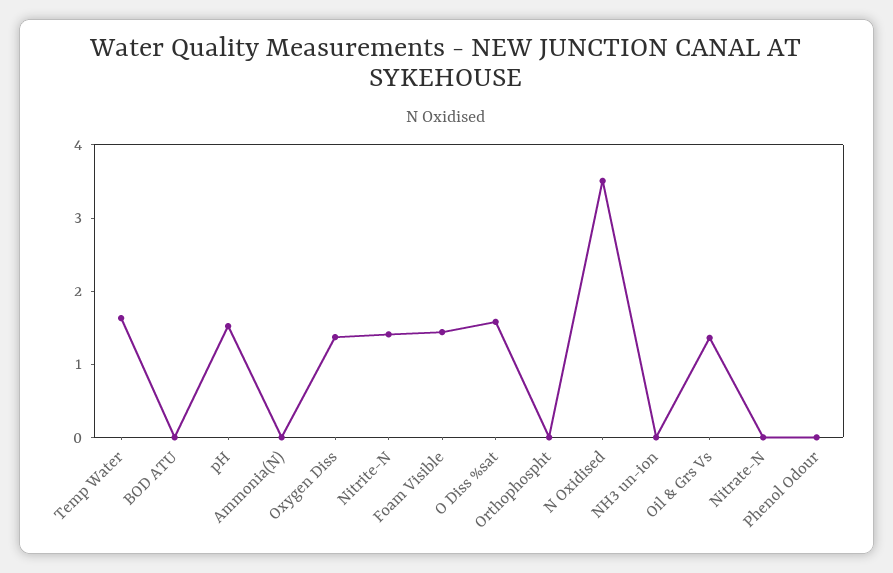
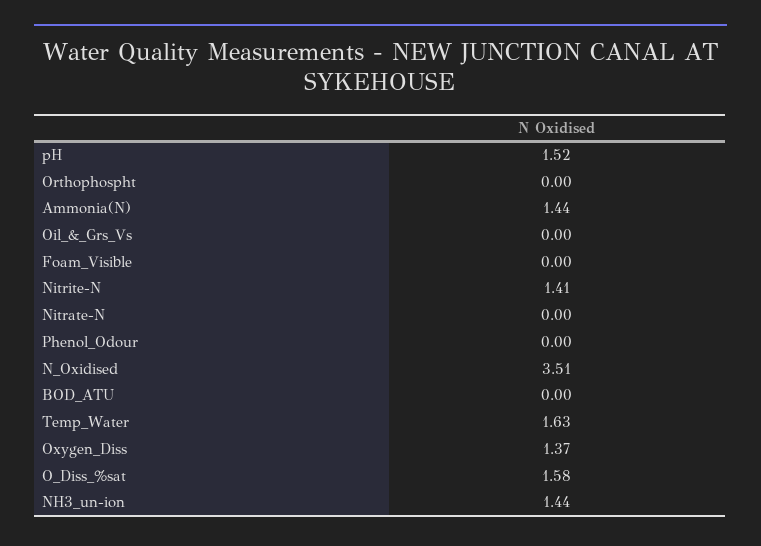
Ammonia(N): 0 -> 1.44
Foam Visible: 1.4 -> 0
NH3 un-ion: 0 -> 1.44
Oil & Grs Vs: 1.4 -> 0

